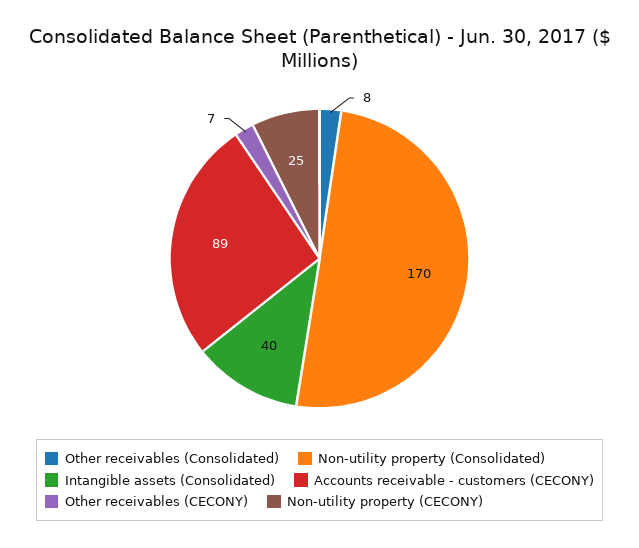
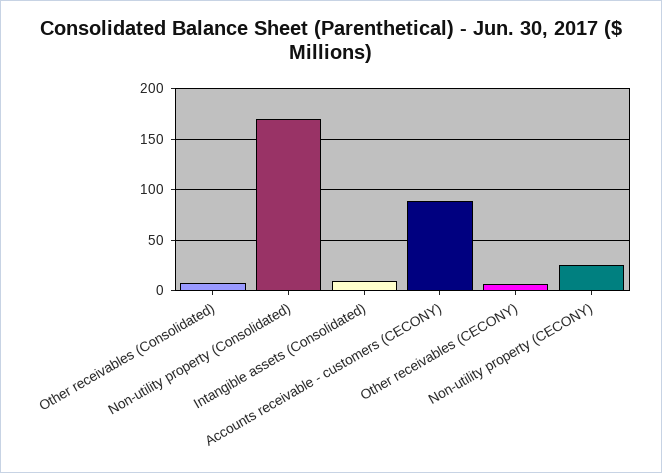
Intangible assets (Consolidated): 40 -> 10

